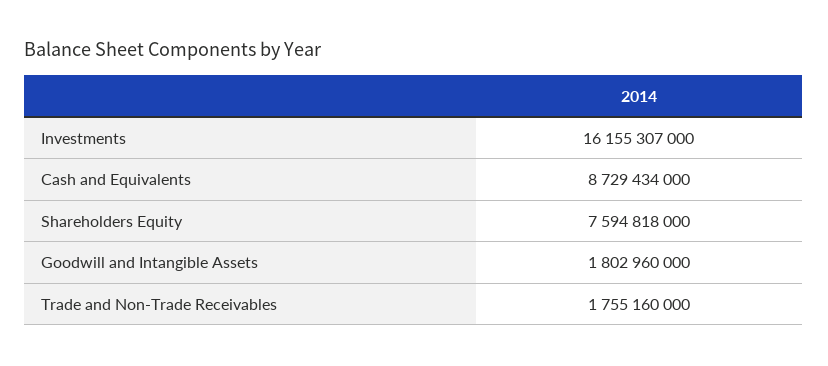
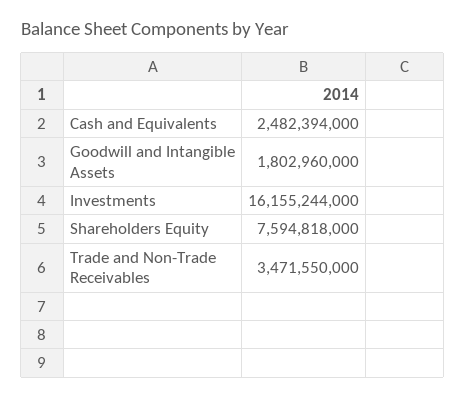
Investments: 16155307000 -> 16155244000
Cash and Equivalents: 8729434000 -> 2482394000
Trade and Non-Trade Receivables: 1755160000 -> 3471550000

